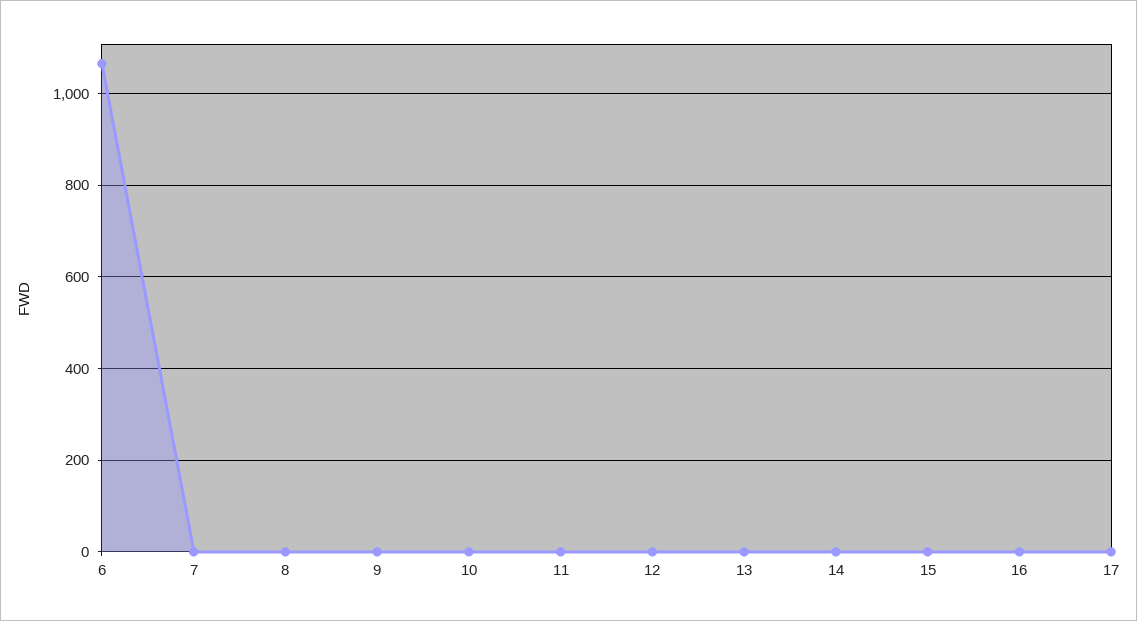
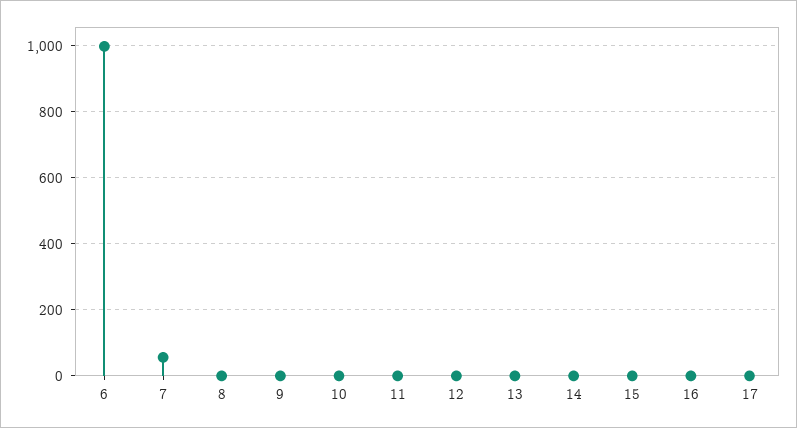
6: 1060 -> 1000
7: 0 -> 60

